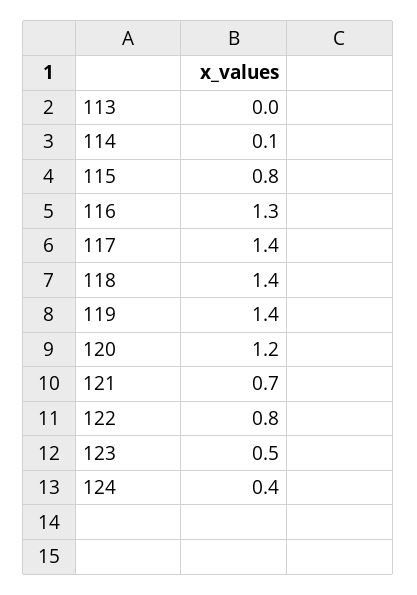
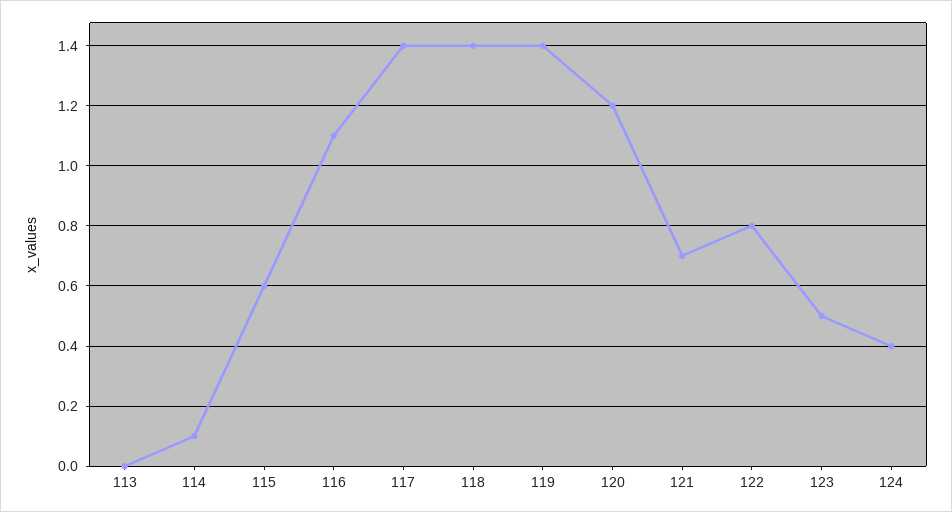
115: 0.8 -> 0.6
116: 1.3 -> 1.1

